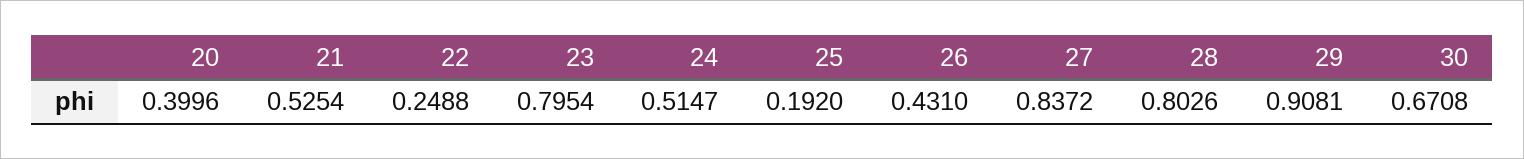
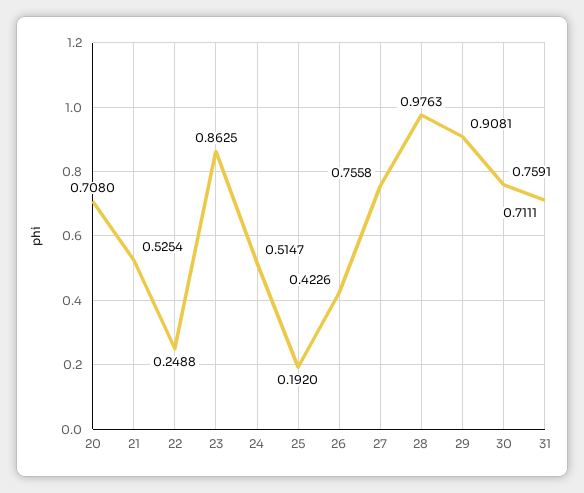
20: 0.3996 -> 0.708
23: 0.7954 -> 0.8625
26: 0.431 -> 0.4226
27: 0.8372 -> 0.7558
28: 0.8026 -> 0.9763
30: 0.6708 -> 0.7591
31: none -> 0.7111

